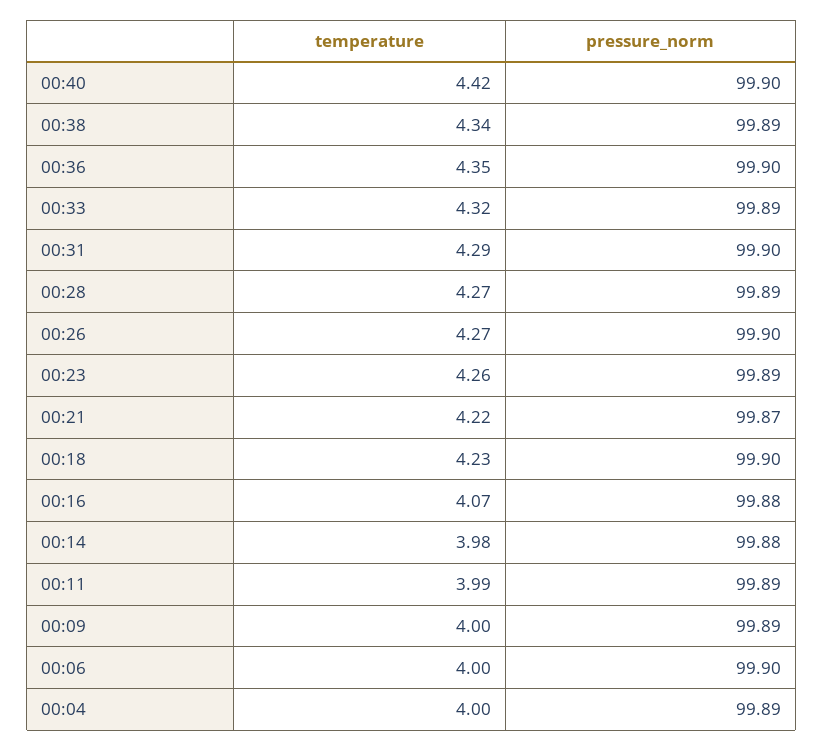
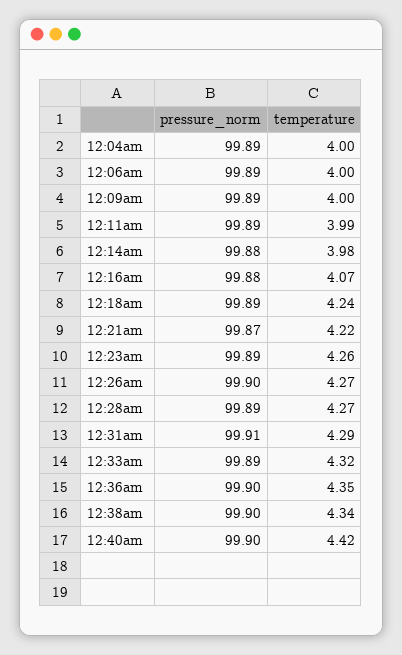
pressure_norm, 00:38: 99.89 -> 99.9
pressure_norm, 00:31: 99.9 -> 99.91
temperature, 00:18: 4.23 -> 4.24
pressure_norm, 00:18: 99.9 -> 99.89
pressure_norm, 00:06: 99.9 -> 99.89

